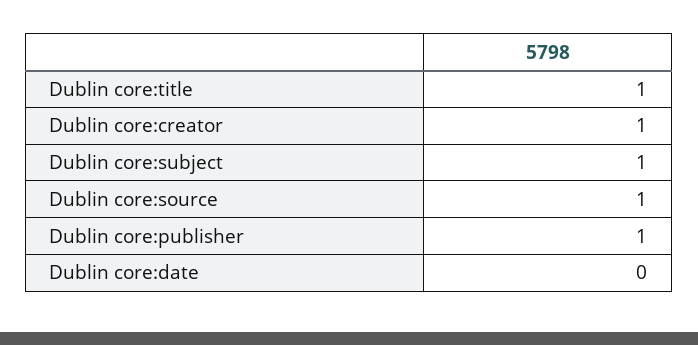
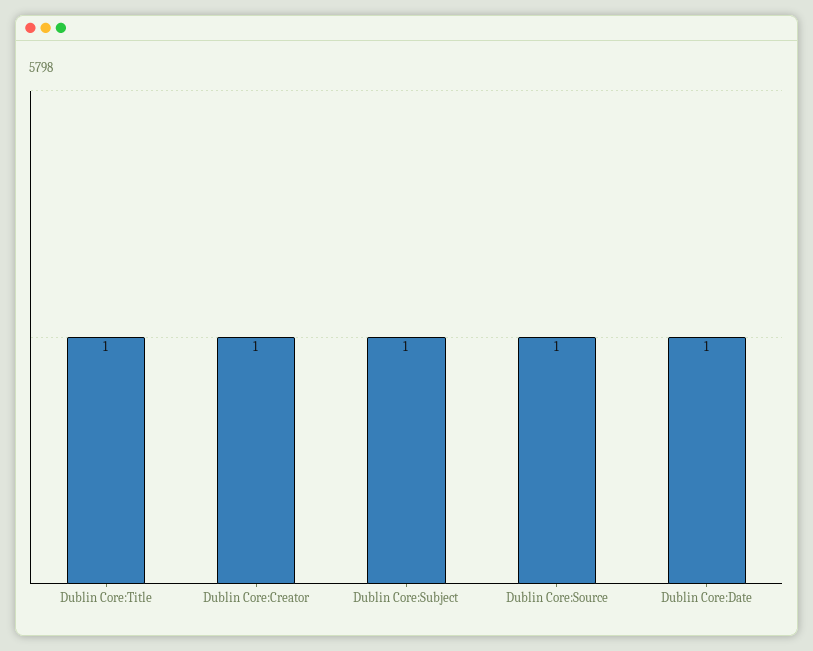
Dublin core:publisher: 1 -> none
Dublin core:date: 0 -> 1

